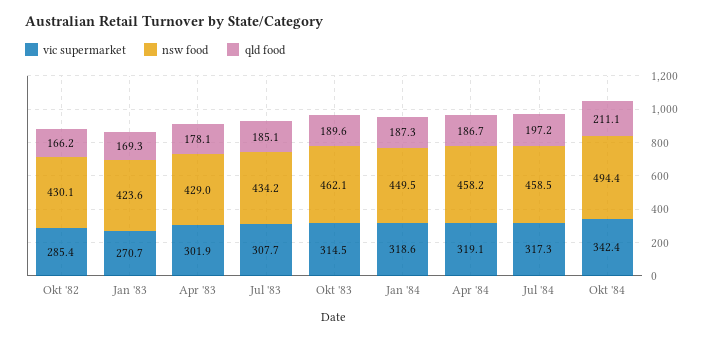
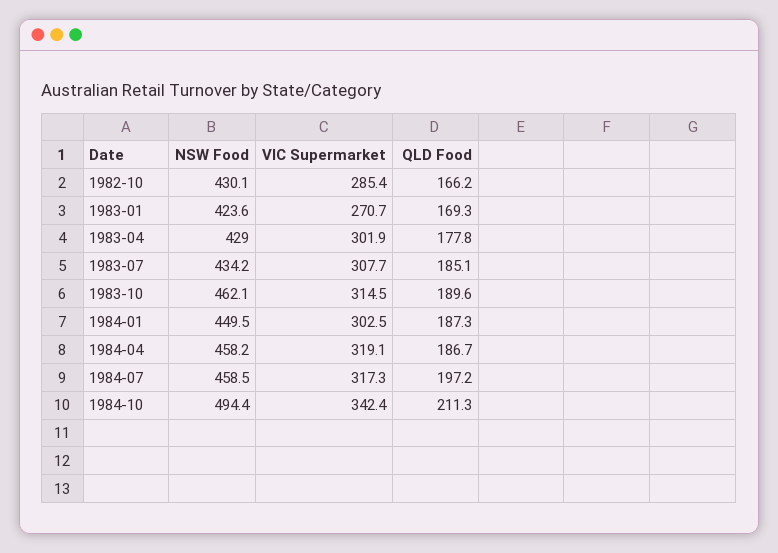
qld food, Apr '83: 178.1 -> 177.8
vic supermarket, Jan '84: 318.6 -> 302.5
qld food, Okt '84: 211.1 -> 211.3

